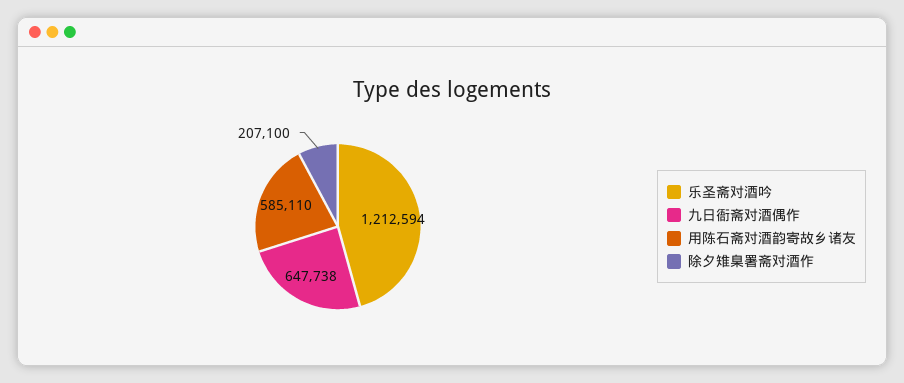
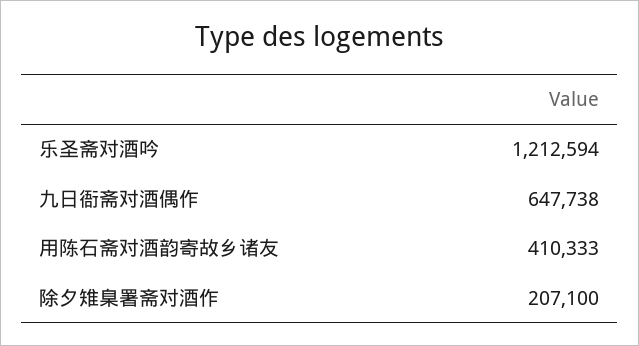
用陈石斋对酒韵寄故乡诸友: 585110 -> 410333

